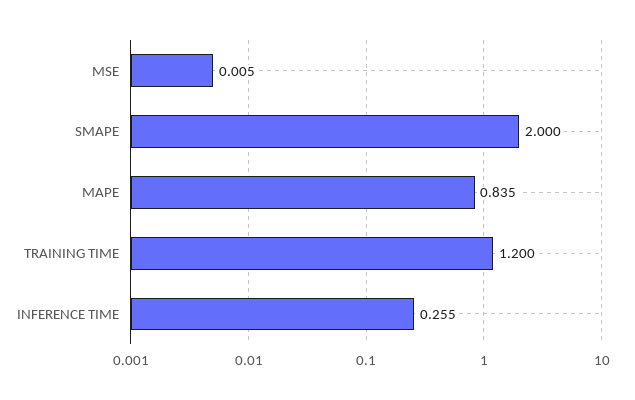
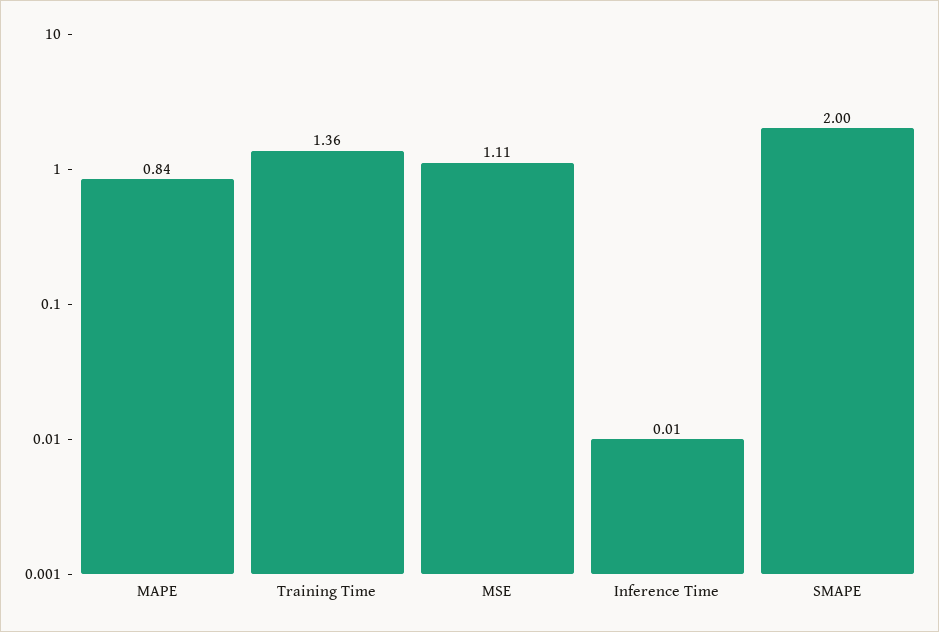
MSE: 0.005 -> 1.11
TRAINING TIME: 1.2 -> 1.36
INFERENCE TIME: 0.255 -> 0.01

